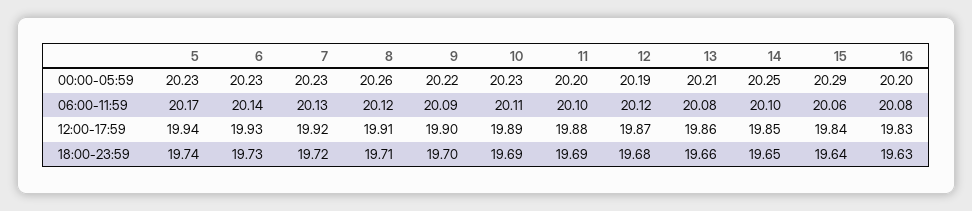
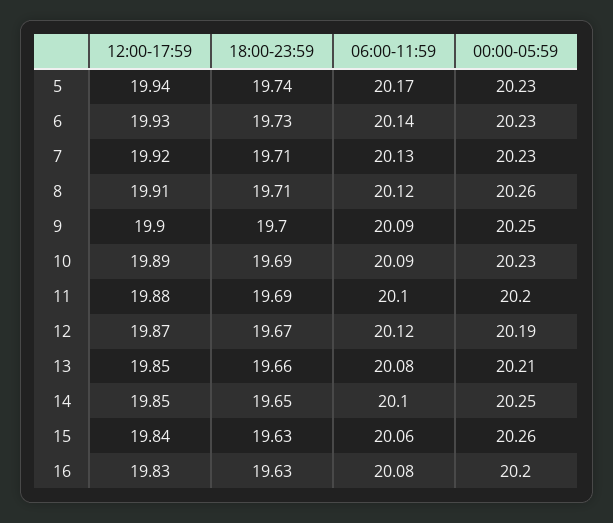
9, 00:00-05:59: 20.22 -> 20.25
15, 00:00-05:59: 20.29 -> 20.26
10, 06:00-11:59: 20.11 -> 20.09
13, 12:00-17:59: 19.86 -> 19.85
7, 18:00-23:59: 19.72 -> 19.71
12, 18:00-23:59: 19.68 -> 19.67
15, 18:00-23:59: 19.64 -> 19.63

